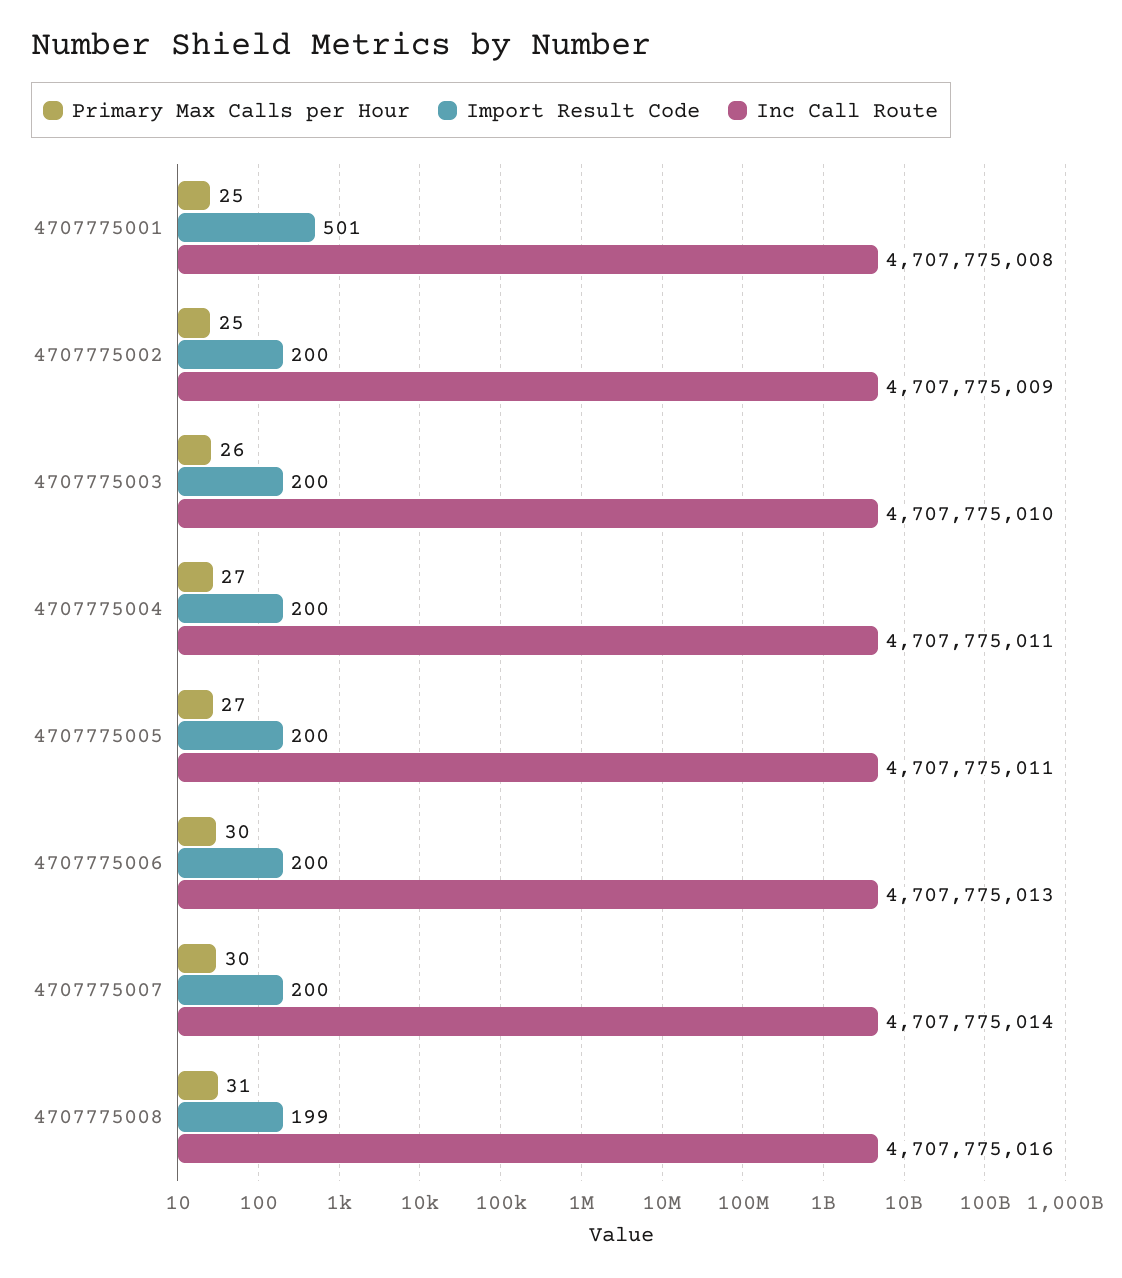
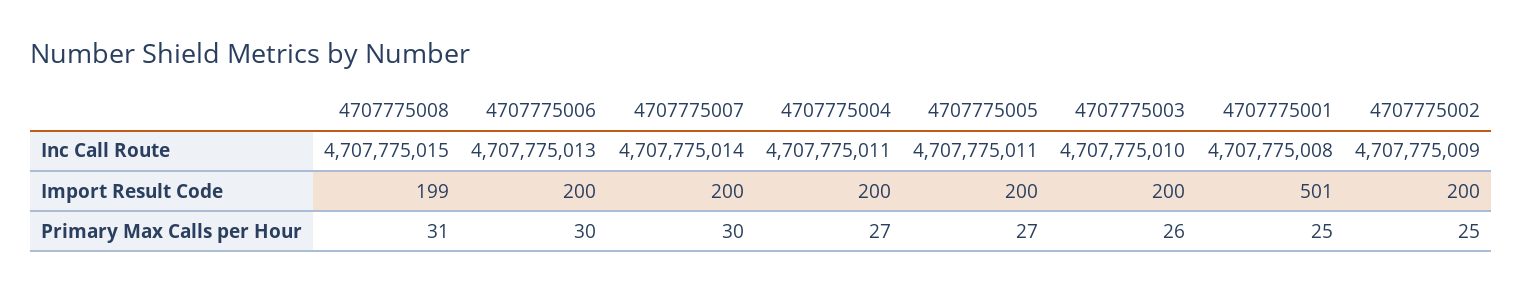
Inc Call Route, 4707775008: 4707775016 -> 4707775015

